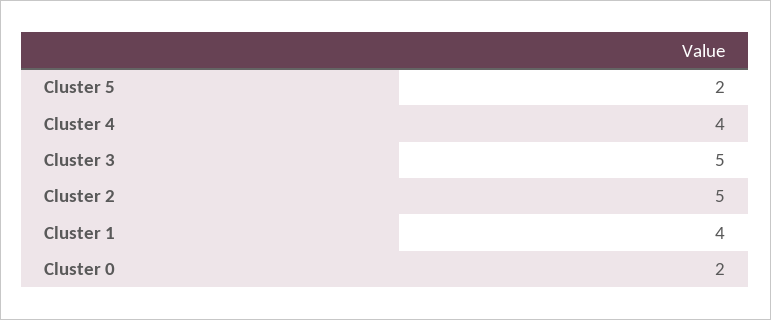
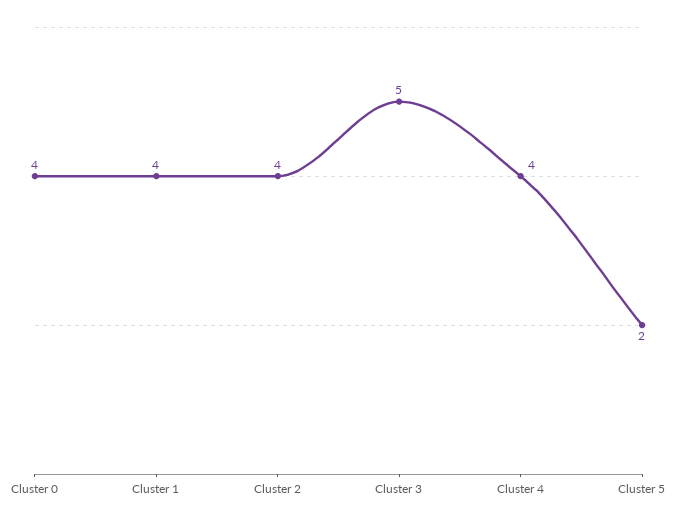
Cluster 2: 5 -> 4
Cluster 0: 2 -> 4

